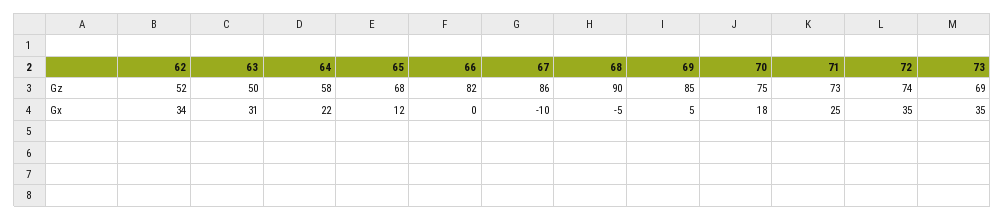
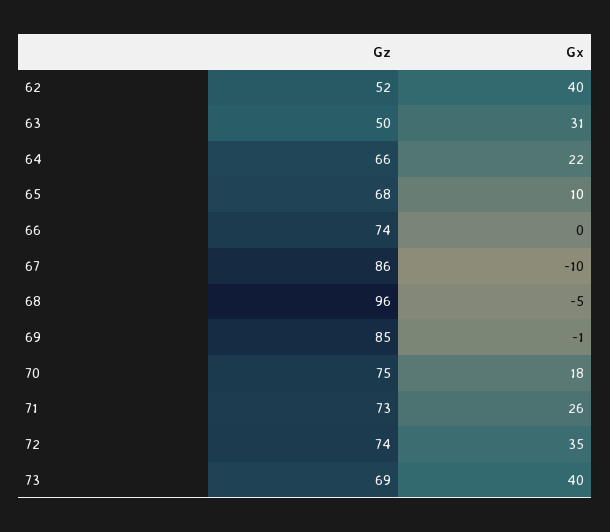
64, Gz: 58 -> 66
66, Gz: 82 -> 74
68, Gz: 90 -> 96
62, Gx: 34 -> 40
65, Gx: 12 -> 10
69, Gx: 5 -> -1
71, Gx: 25 -> 26
73, Gx: 35 -> 40

